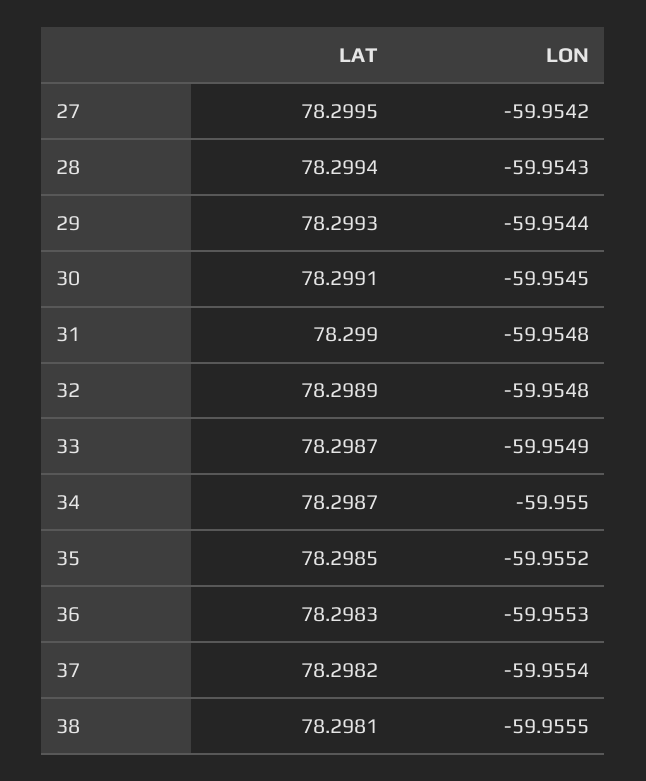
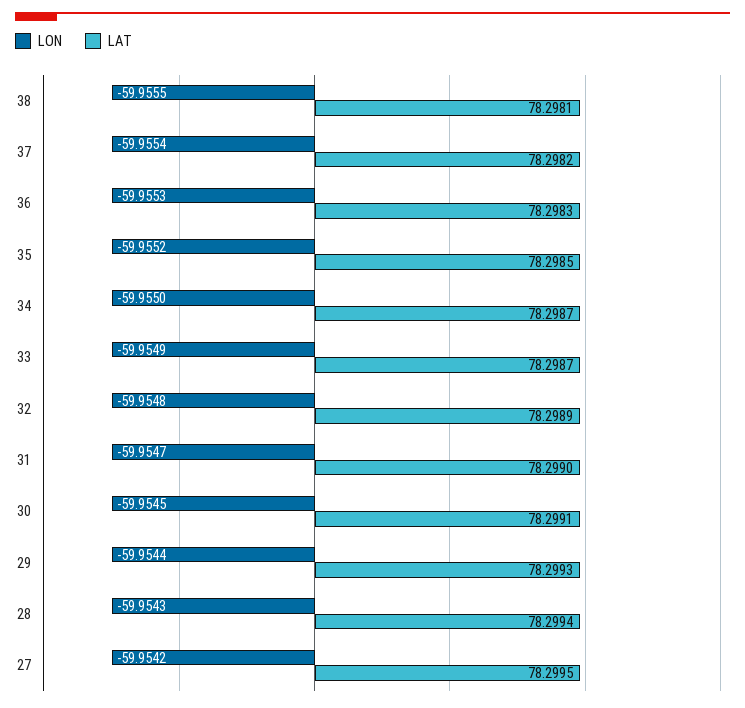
LON, 31: -59.9548 -> -59.9547

